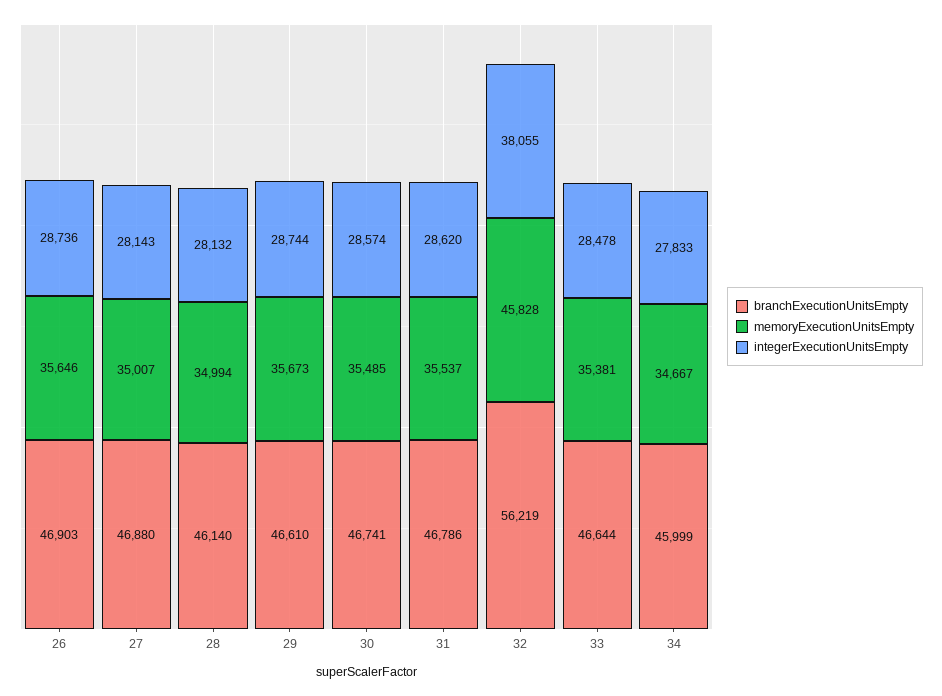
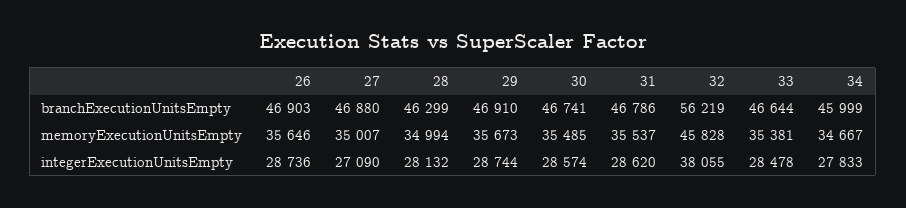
integerExecutionUnitsEmpty, 27: 28143 -> 27090
branchExecutionUnitsEmpty, 28: 46140 -> 46299
branchExecutionUnitsEmpty, 29: 46610 -> 46910

